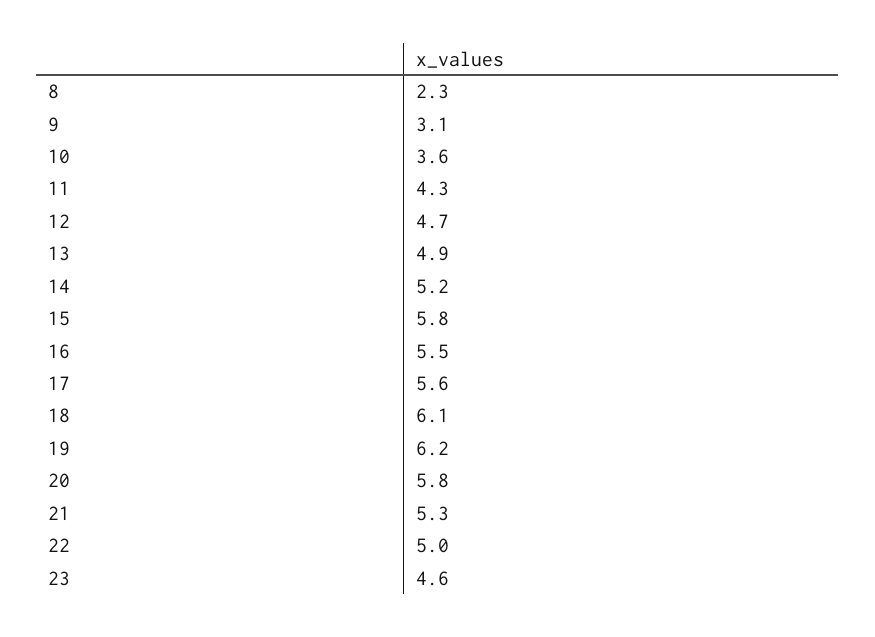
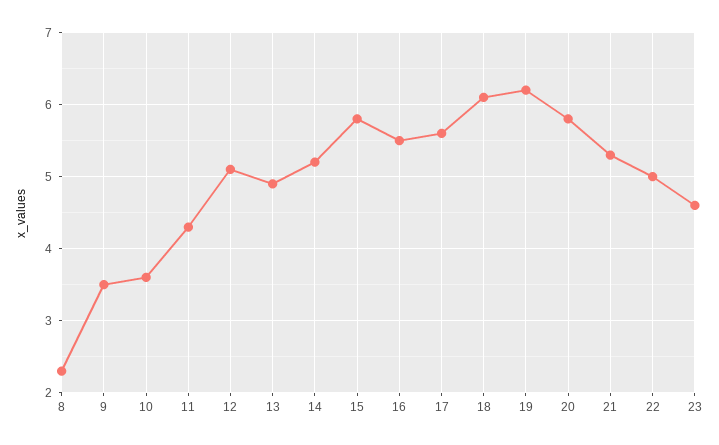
9: 3.1 -> 3.5
12: 4.7 -> 5.1

